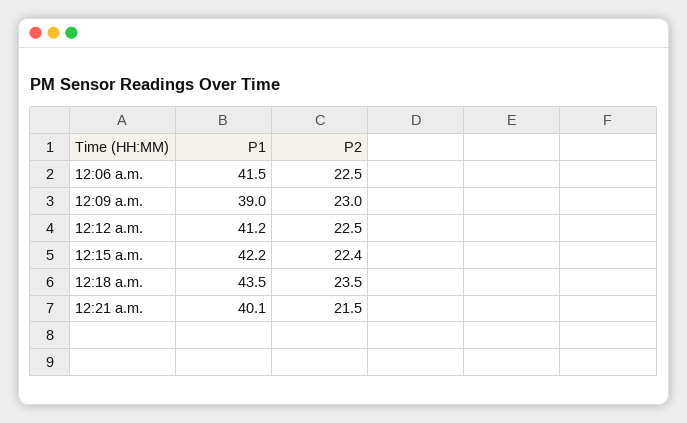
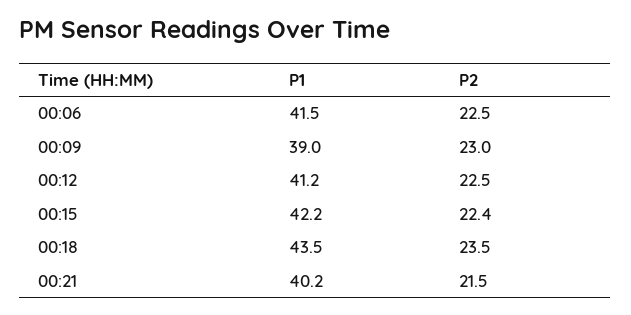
P1, 12:21 a.m.: 40.1 -> 40.2

